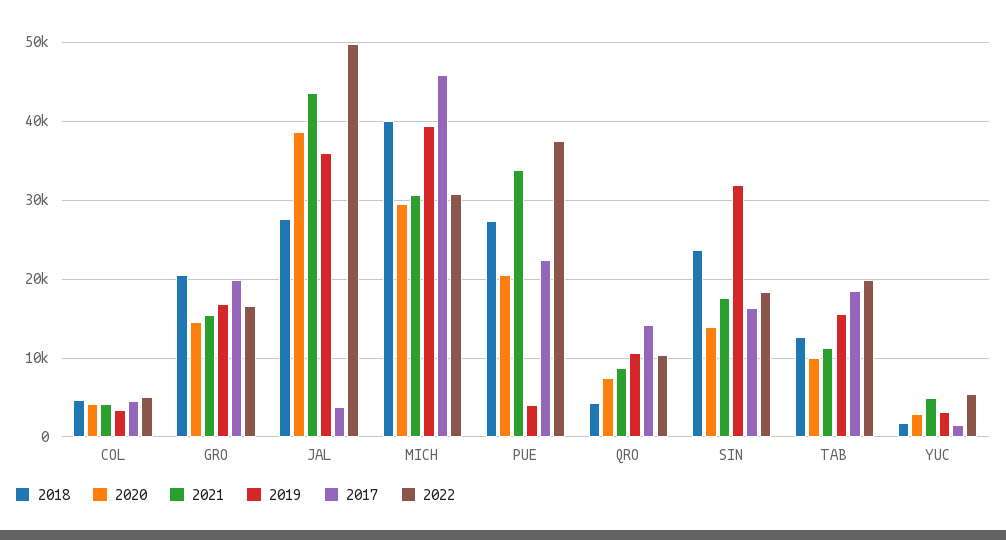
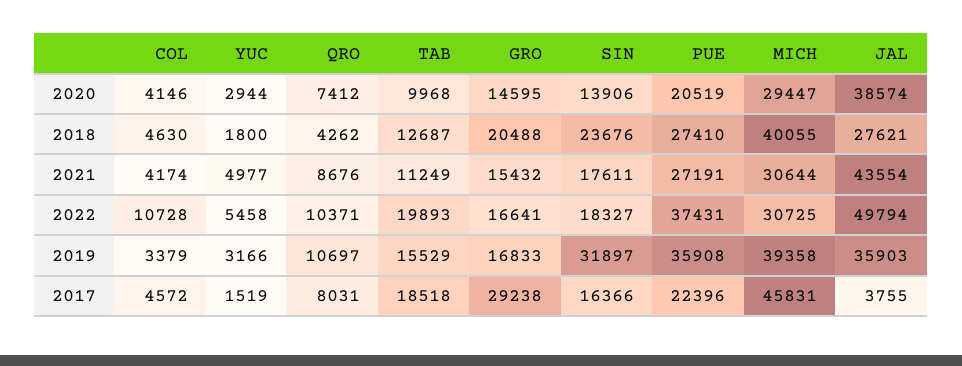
2022, COL: 5000 -> 10728
2017, GRO: 20000 -> 29238
2021, PUE: 34000 -> 27191
2019, PUE: 4000 -> 35908
2017, QRO: 14000 -> 8031

